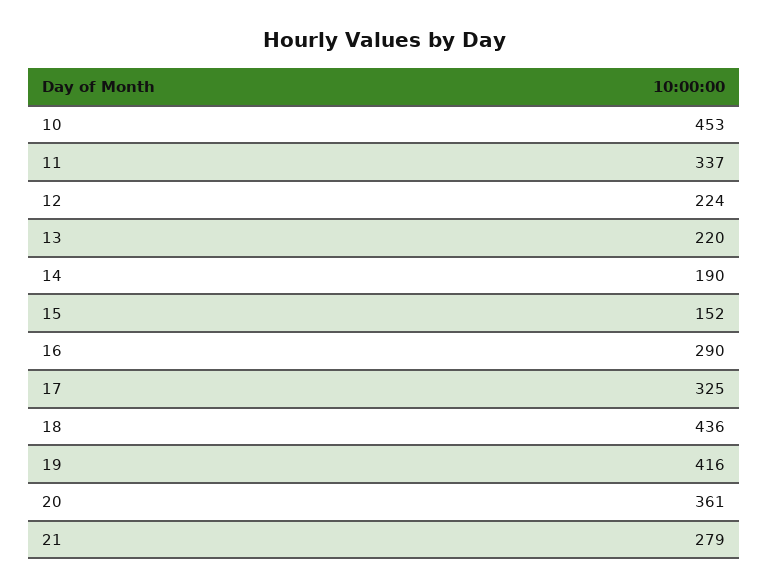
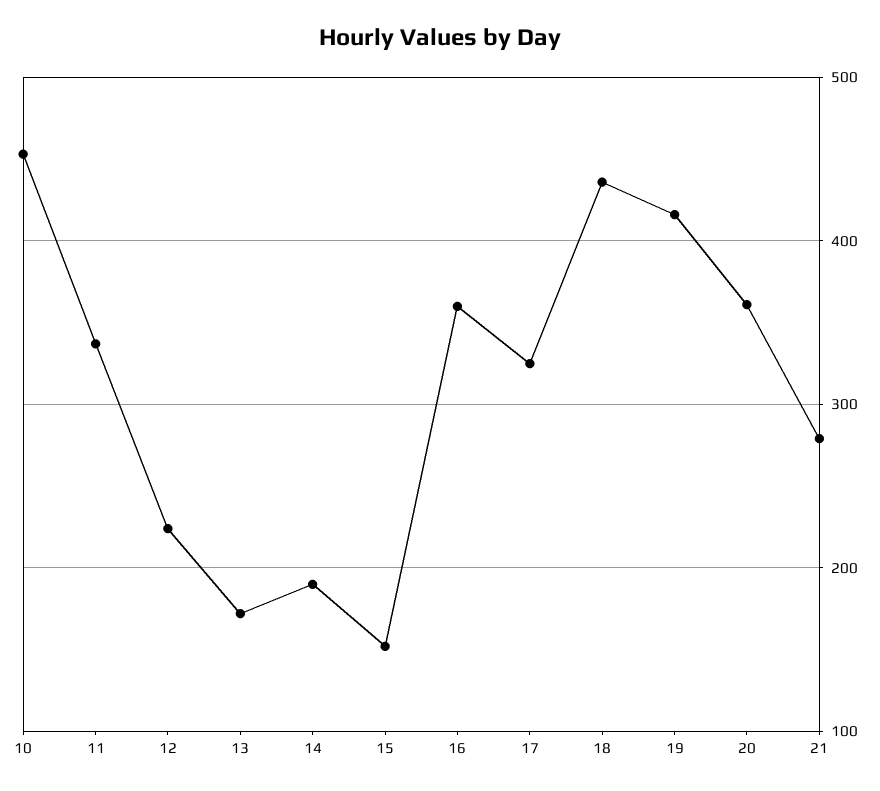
13: 220 -> 170
16: 290 -> 360

